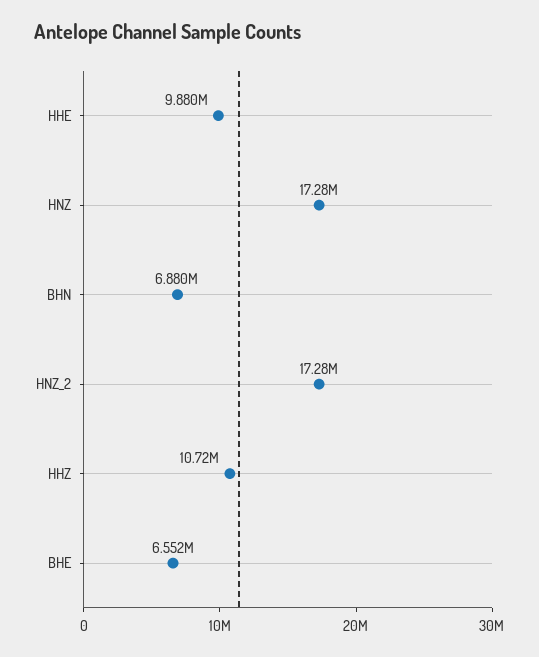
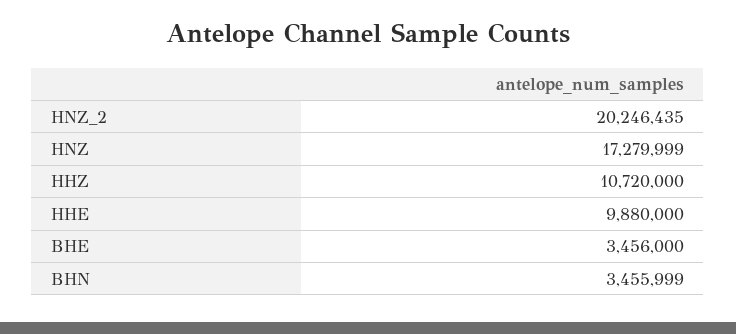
BHN: 6880000 -> 3455999
HNZ_2: 17280000 -> 20246435
BHE: 6552000 -> 3456000

